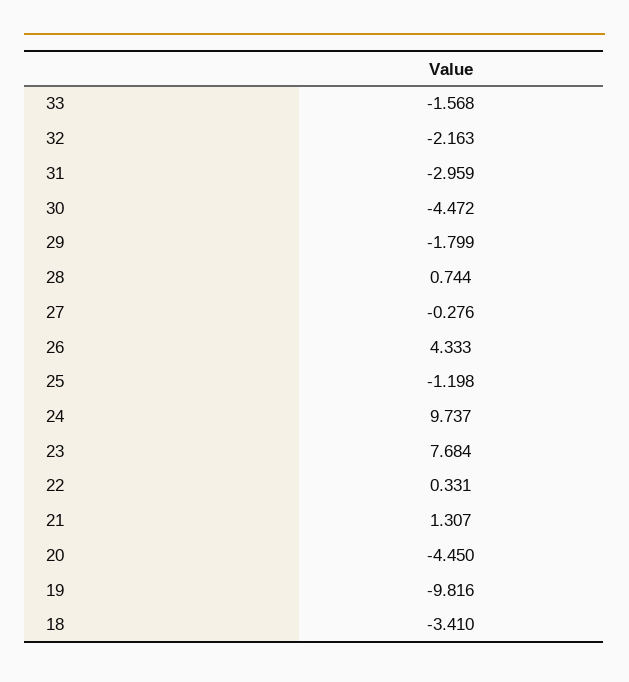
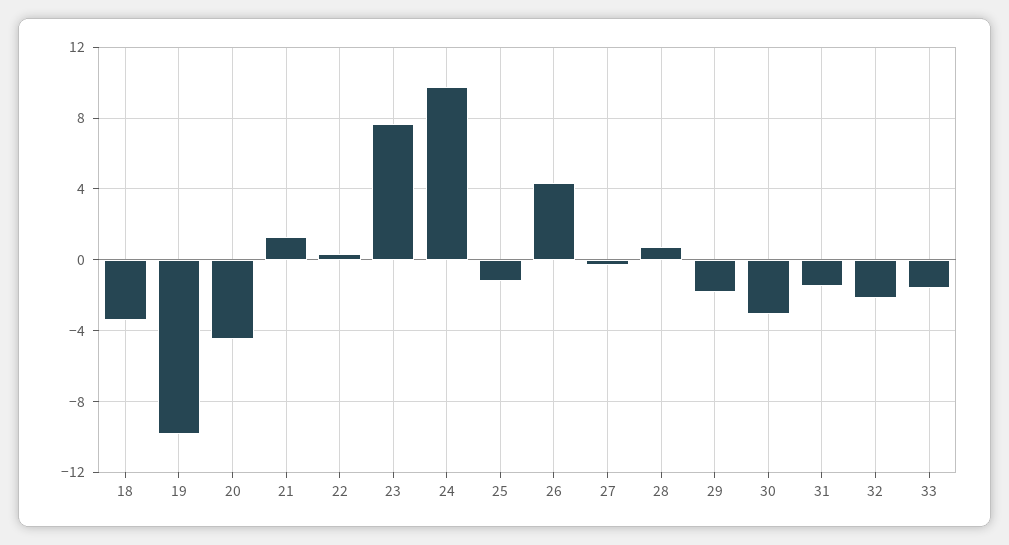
31: -2.959 -> -1.5
30: -4.472 -> -3

